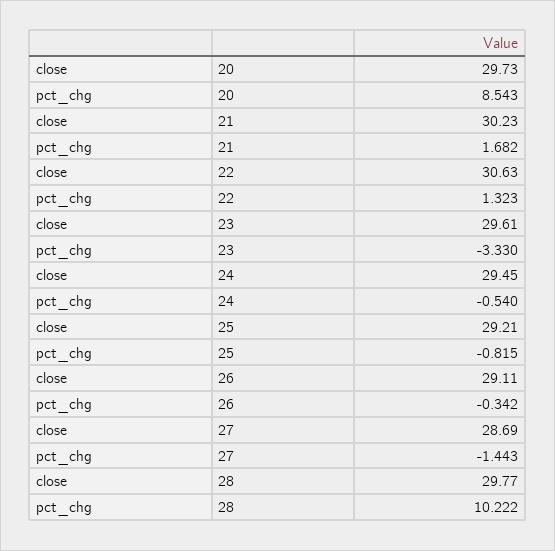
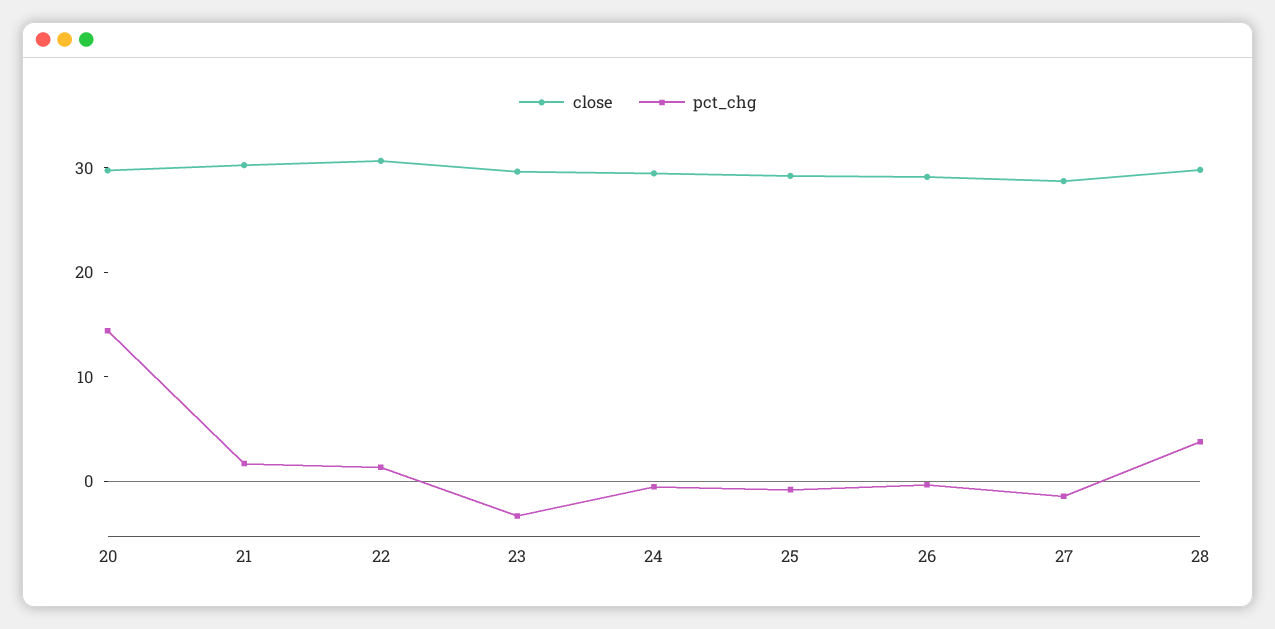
pct_chg, 20: 8.543 -> 14
pct_chg, 28: 10.222 -> 4

